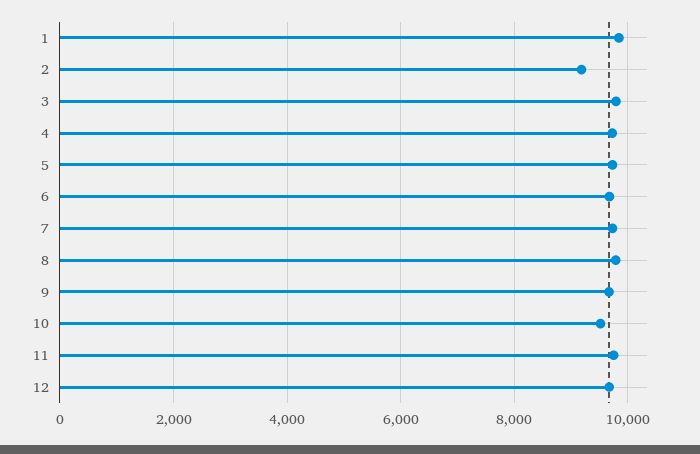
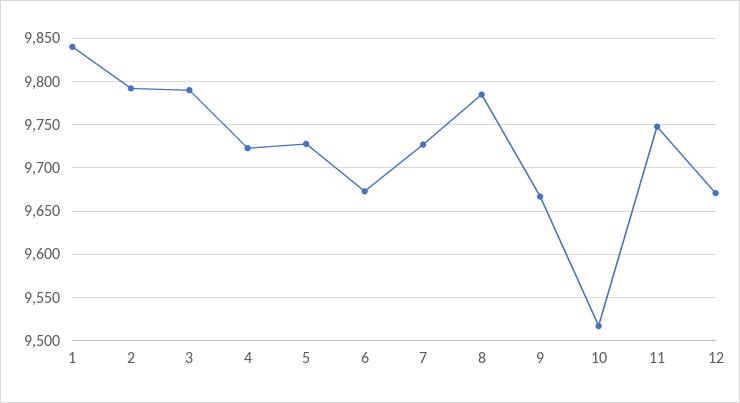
2: 9200 -> 9790

